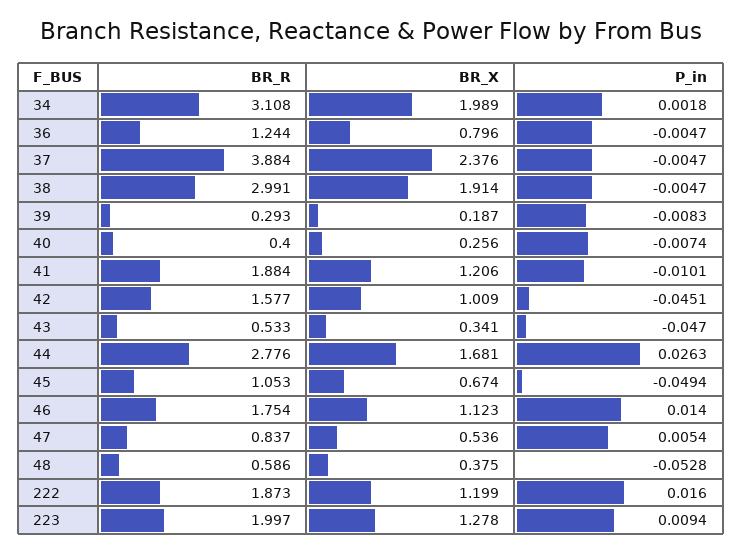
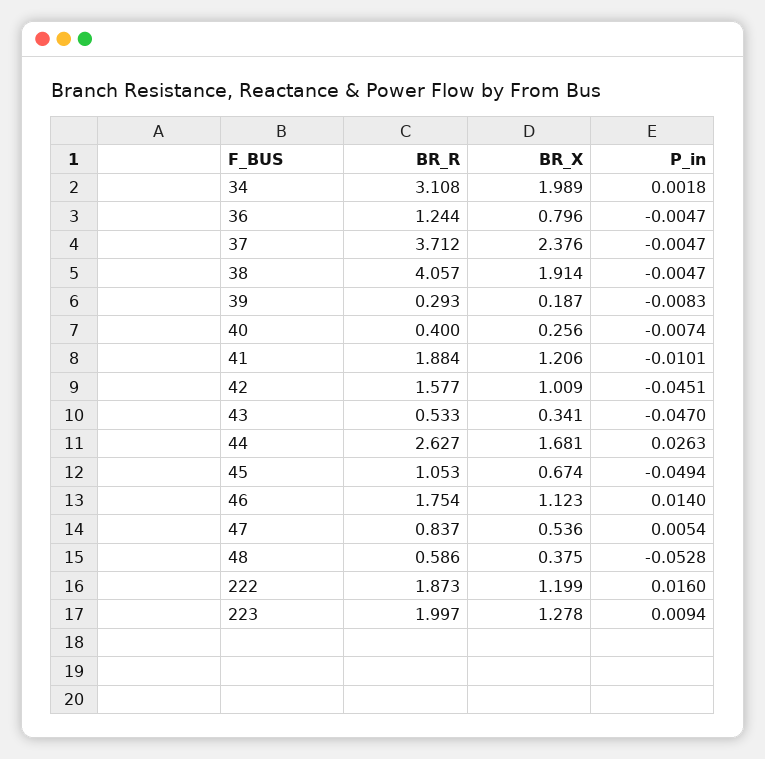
BR_R, 37: 3.884 -> 3.712
BR_R, 38: 2.991 -> 4.057
BR_R, 44: 2.776 -> 2.627

